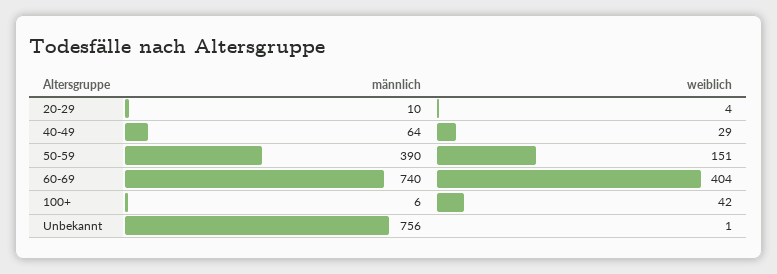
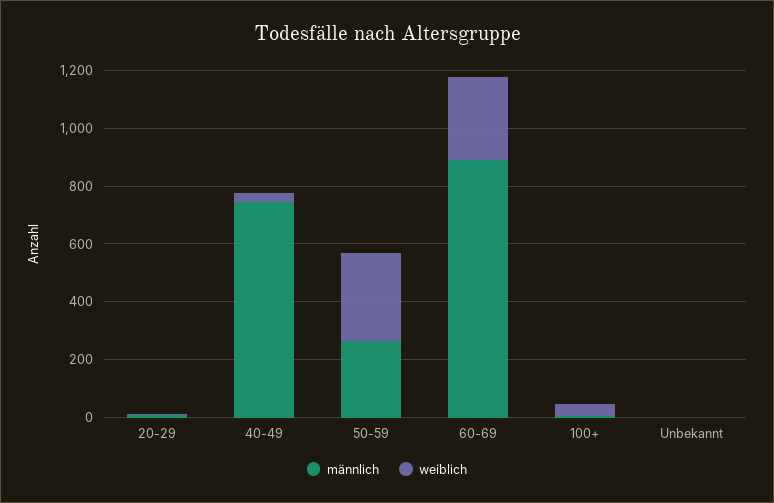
männlich, 40-49: 64 -> 750
männlich, 50-59: 390 -> 250
weiblich, 50-59: 151 -> 300
männlich, 60-69: 740 -> 900
weiblich, 60-69: 404 -> 300
männlich, Unbekannt: 756 -> 0

